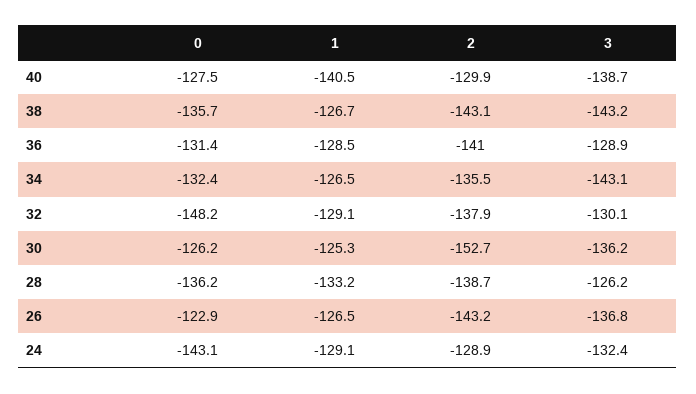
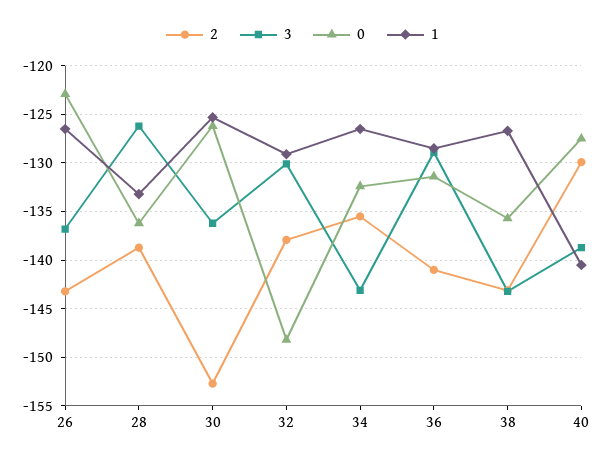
0, 24: -143.1 -> none
1, 24: -129.1 -> none
2, 24: -128.9 -> none
3, 24: -132.4 -> none

